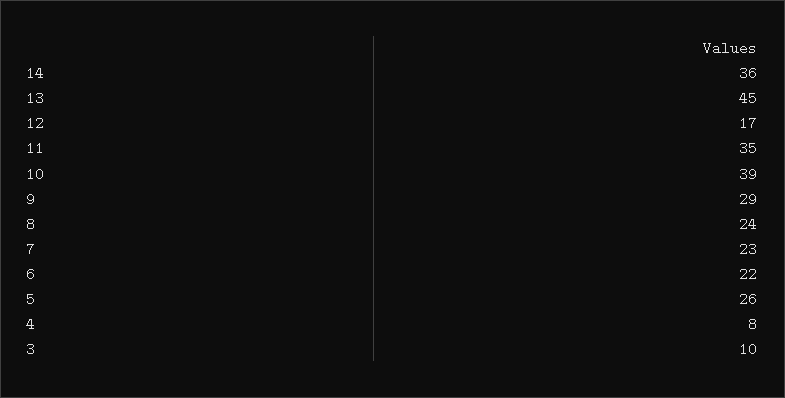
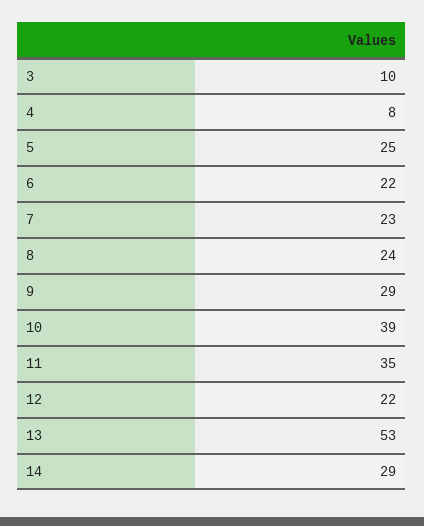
14: 36 -> 29
13: 45 -> 53
12: 17 -> 22
5: 26 -> 25

